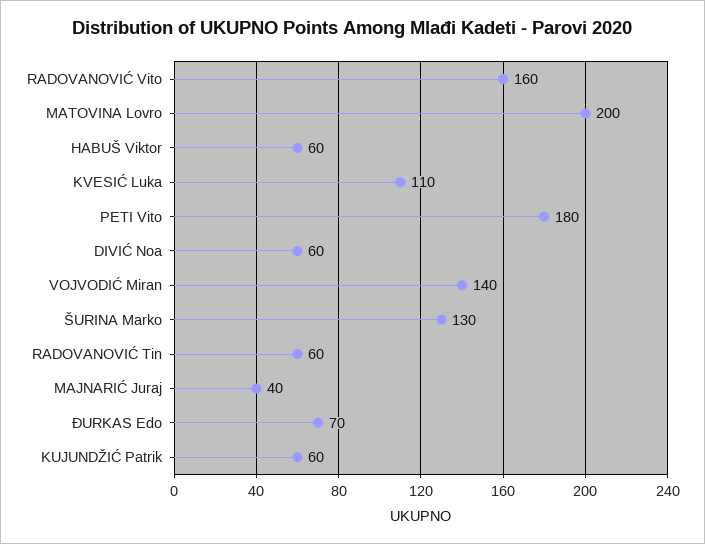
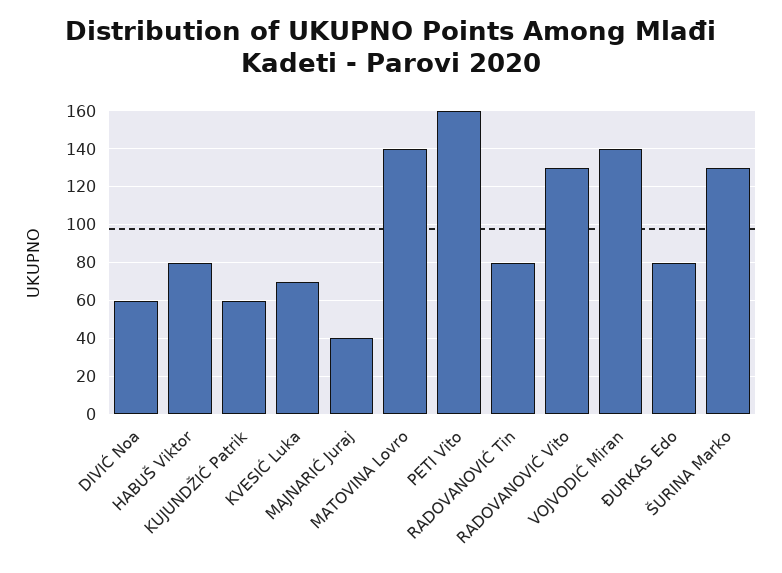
RADOVANOVIĆ Vito: 160 -> 130
MATOVINA Lovro: 200 -> 140
HABUŠ Viktor: 60 -> 80
KVESIĆ Luka: 110 -> 70
PETI Vito: 180 -> 160
RADOVANOVIĆ Tin: 60 -> 80
ĐURKAS Edo: 70 -> 80

